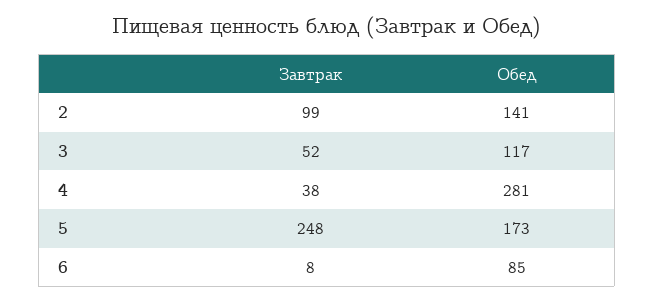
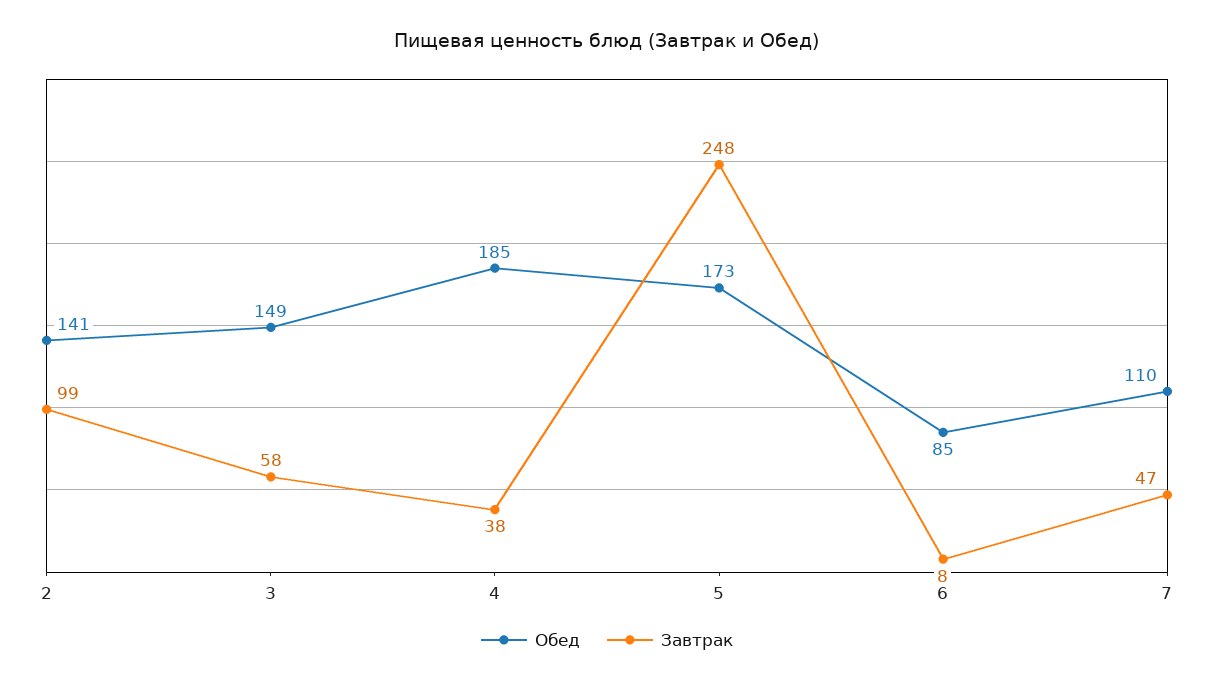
Завтрак, 3: 52 -> 58
Обед, 3: 117 -> 149
Обед, 4: 281 -> 185
Обед, 7: none -> 110
Завтрак, 7: none -> 47

